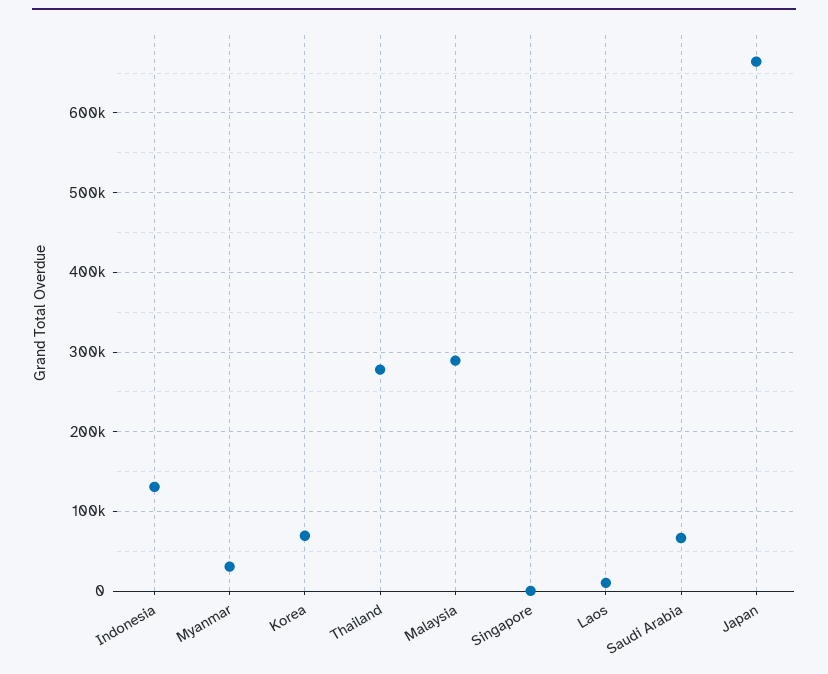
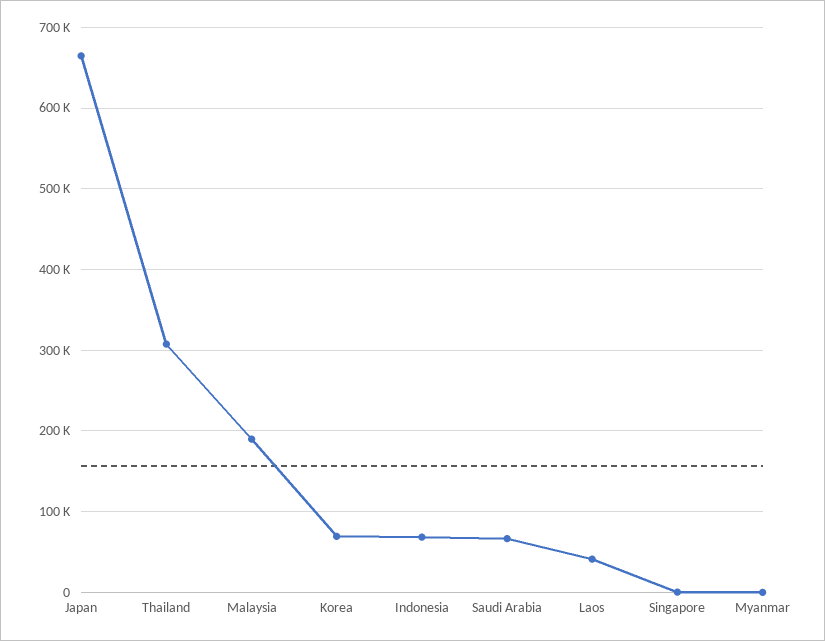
Indonesia: 130000 -> 70000
Myanmar: 30000 -> 0
Thailand: 280000 -> 310000
Malaysia: 290000 -> 190000
Laos: 10000 -> 40000

